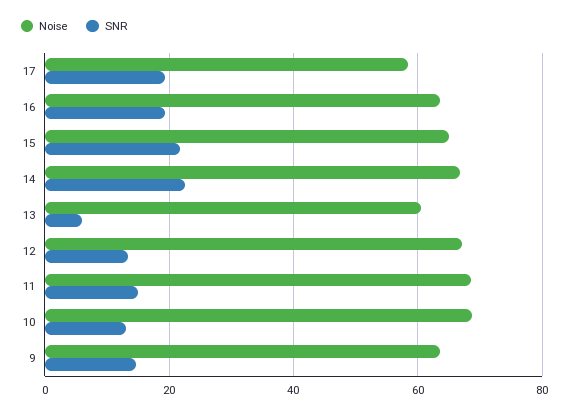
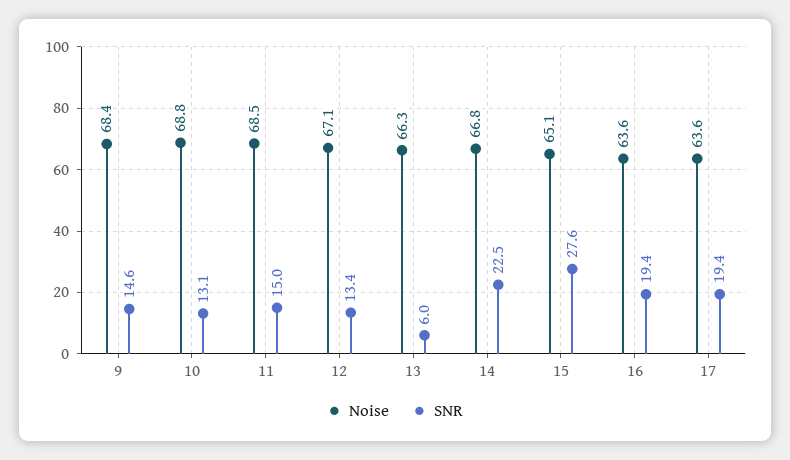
Noise, 17: 58 -> 63.6
SNR, 15: 22 -> 27.6
Noise, 13: 60 -> 66.3
Noise, 9: 64 -> 68.4

